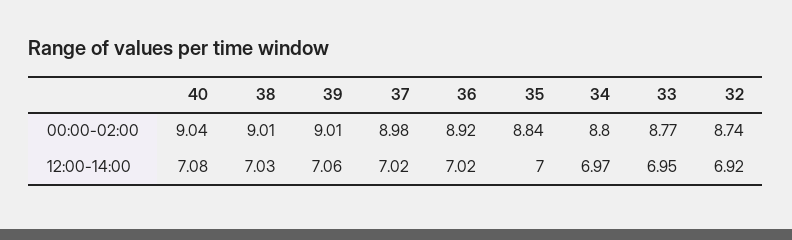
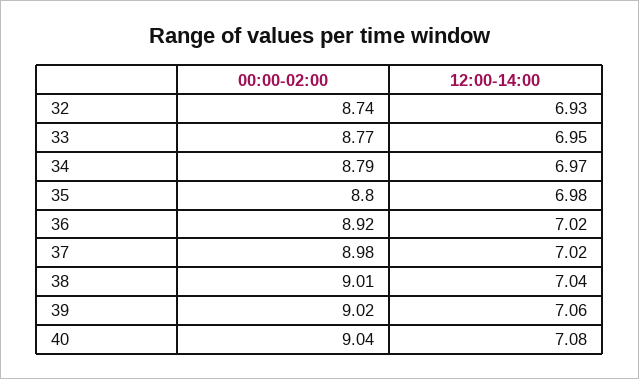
39, 00:00-02:00: 9.01 -> 9.02
35, 00:00-02:00: 8.84 -> 8.8
34, 00:00-02:00: 8.8 -> 8.79
38, 12:00-14:00: 7.03 -> 7.04
35, 12:00-14:00: 7 -> 6.98
32, 12:00-14:00: 6.92 -> 6.93

